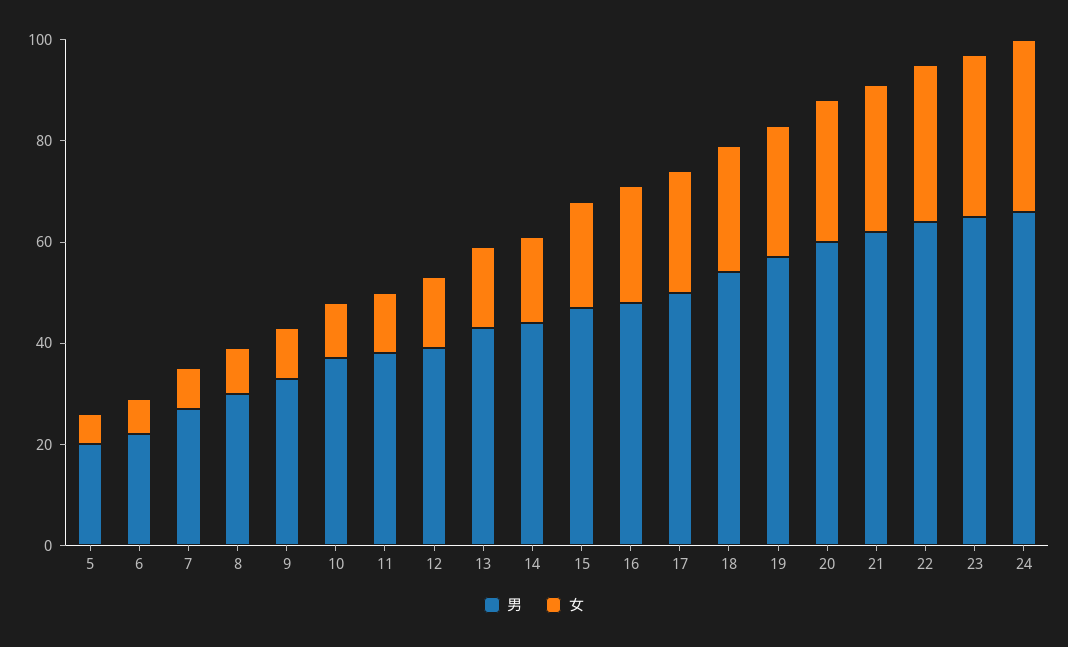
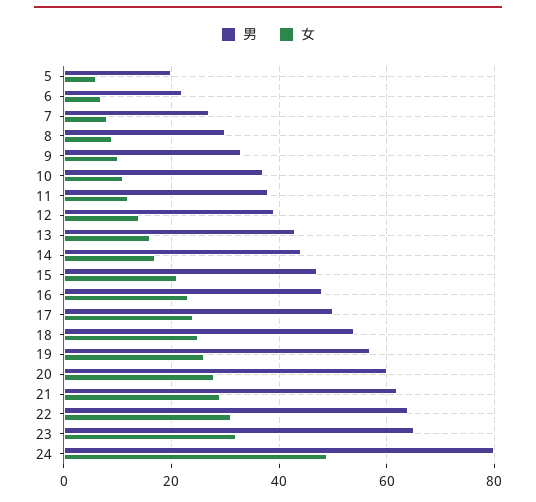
男, 24: 65 -> 80
女, 24: 35 -> 50

